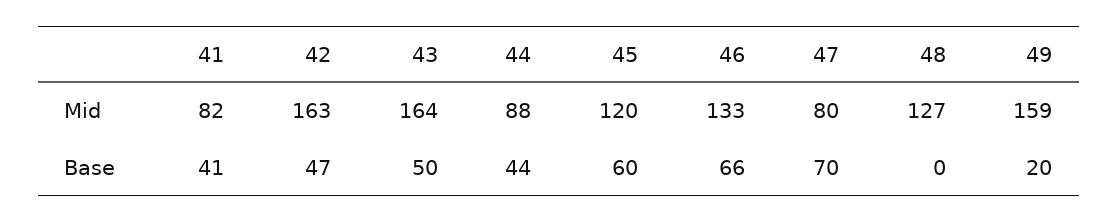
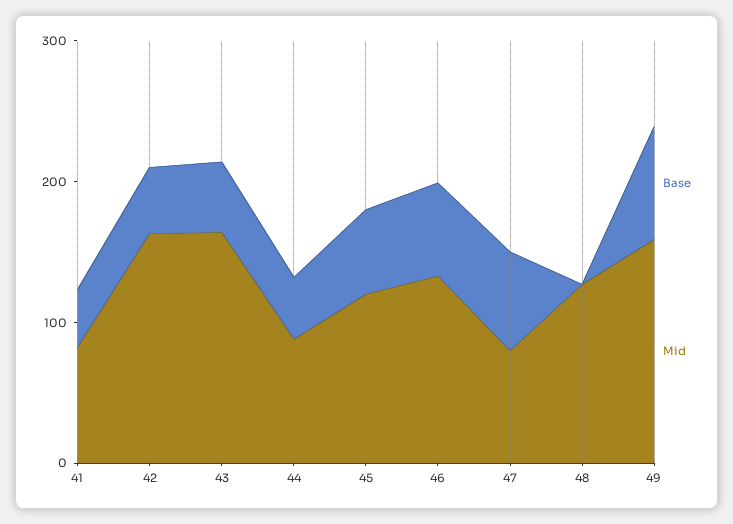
Base, 49: 20 -> 80

